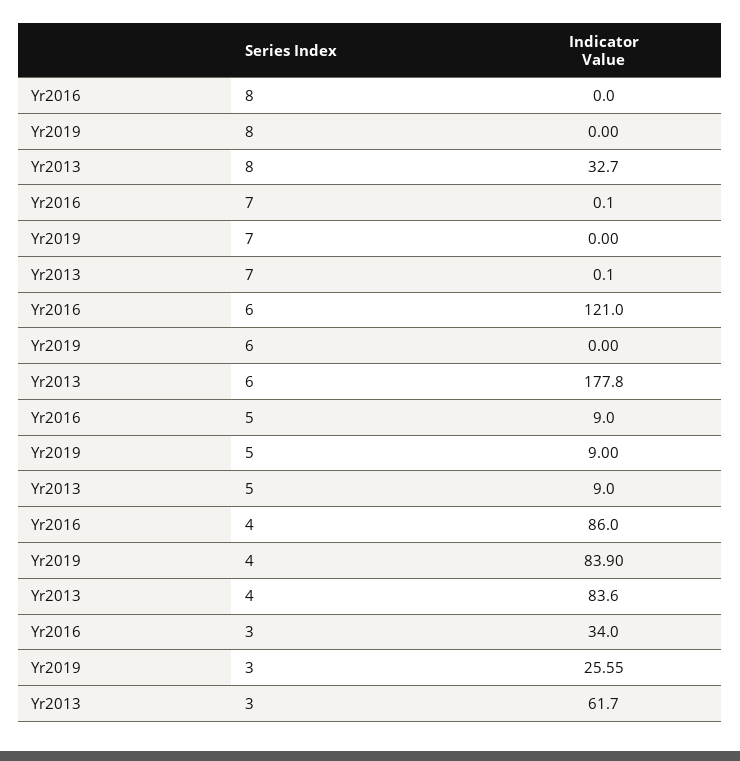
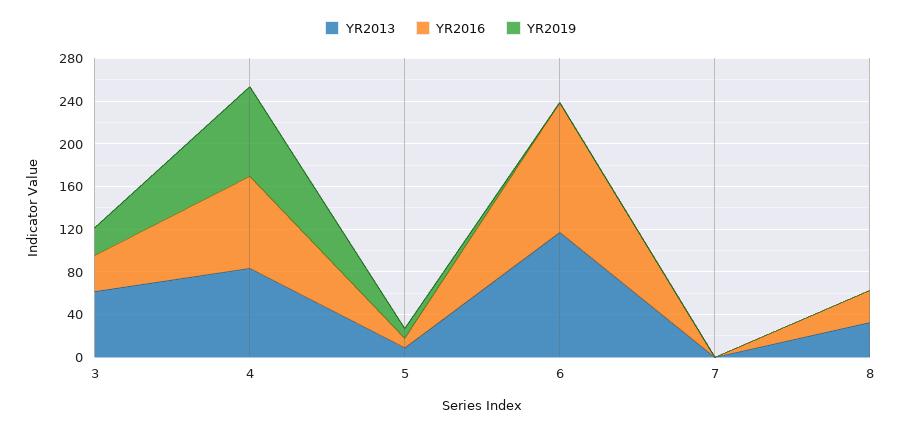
Yr2016, 8: 0 -> 30
Yr2013, 6: 177.8 -> 120

